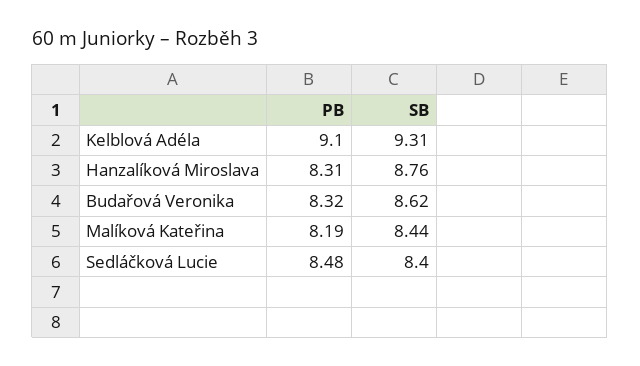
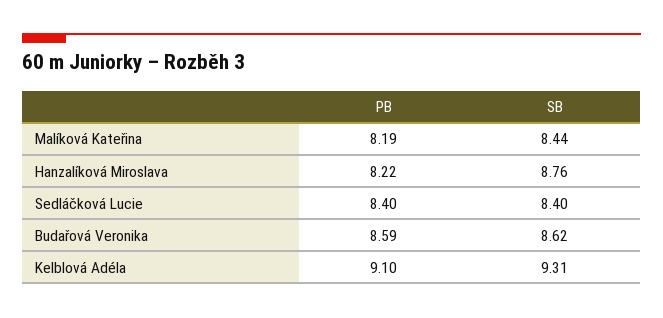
PB, Hanzalíková Miroslava: 8.31 -> 8.22
PB, Budařová Veronika: 8.32 -> 8.59
PB, Sedláčková Lucie: 8.48 -> 8.4

